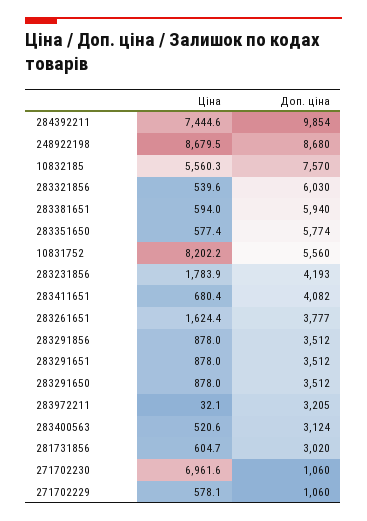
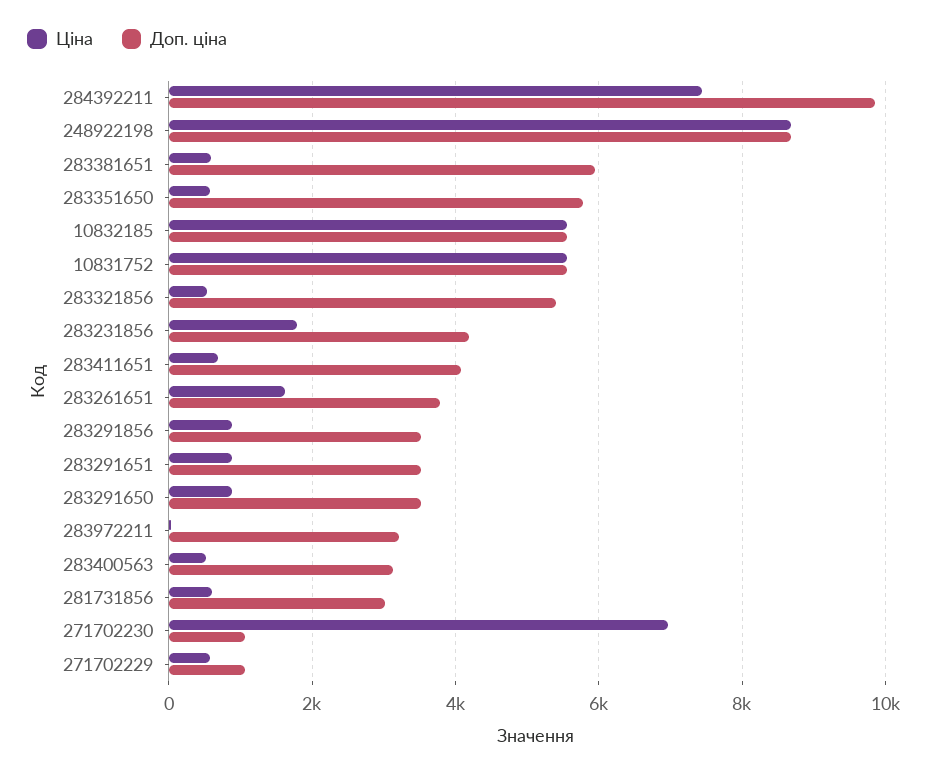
Доп. ціна, 10832185: 7570 -> 5600
Доп. ціна, 283321856: 6030 -> 5400
Ціна, 10831752: 8202.2 -> 5600

